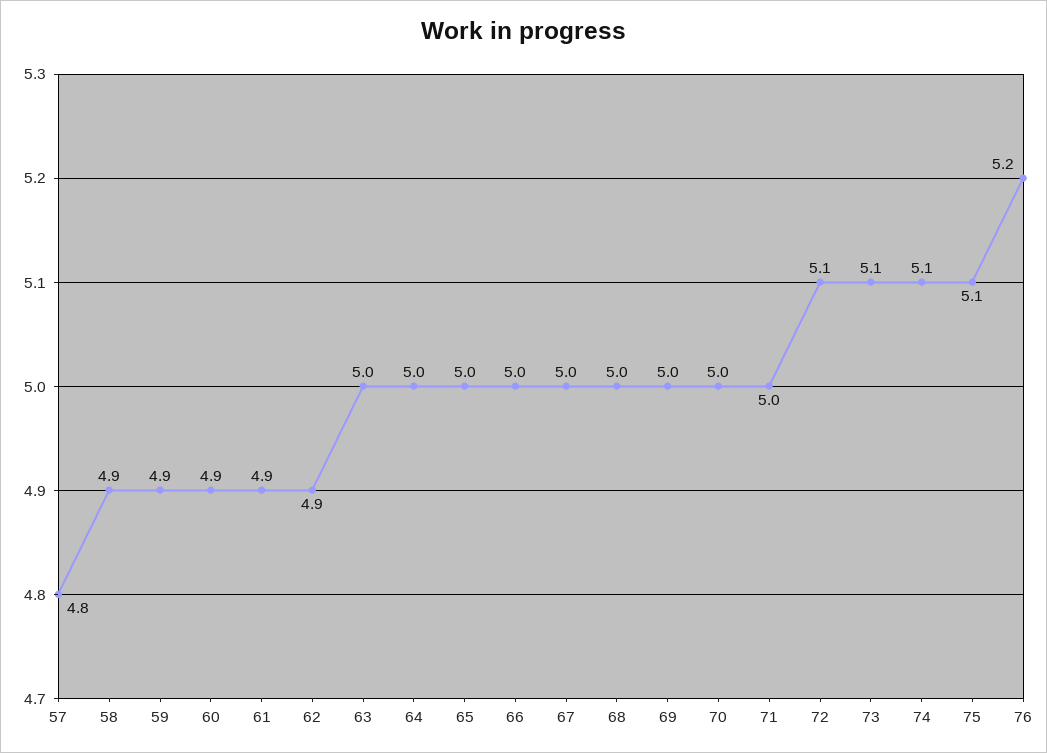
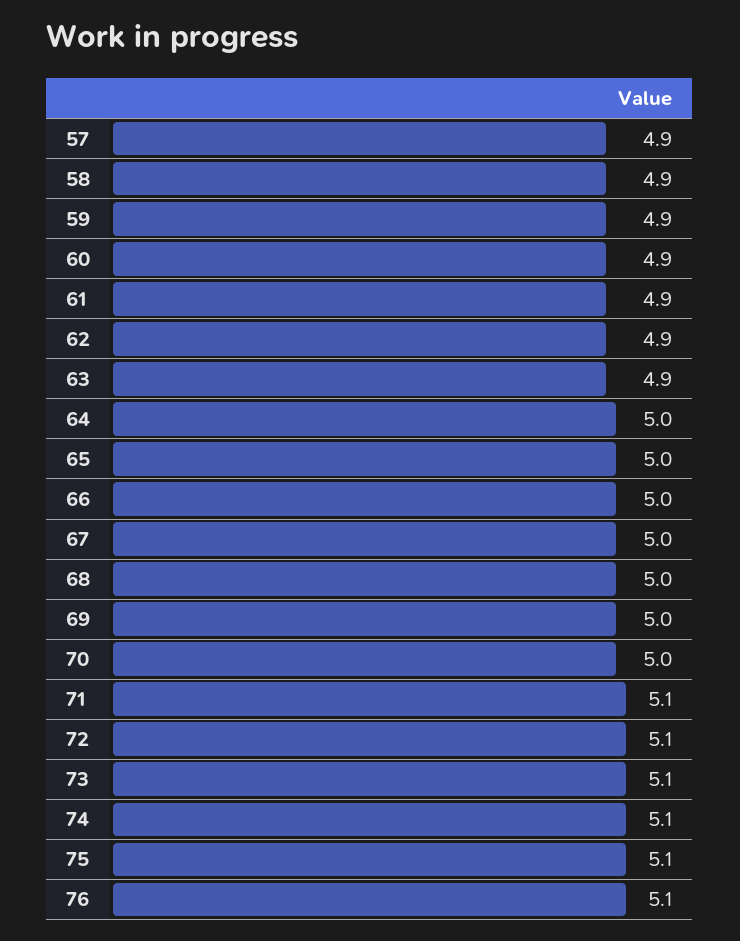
57: 4.8 -> 4.9
63: 5 -> 4.9
71: 5 -> 5.1
76: 5.2 -> 5.1

